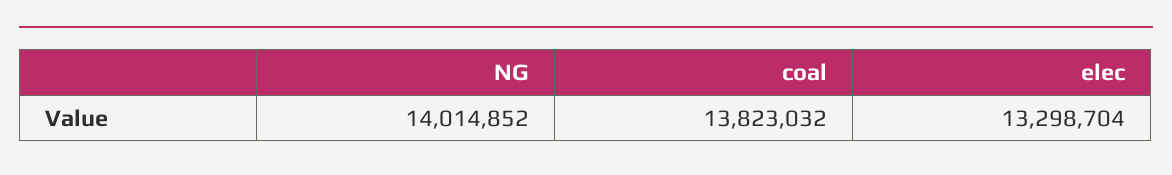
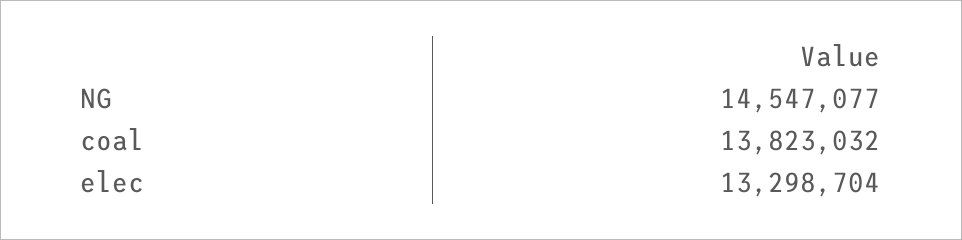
NG: 14014852 -> 14547077

